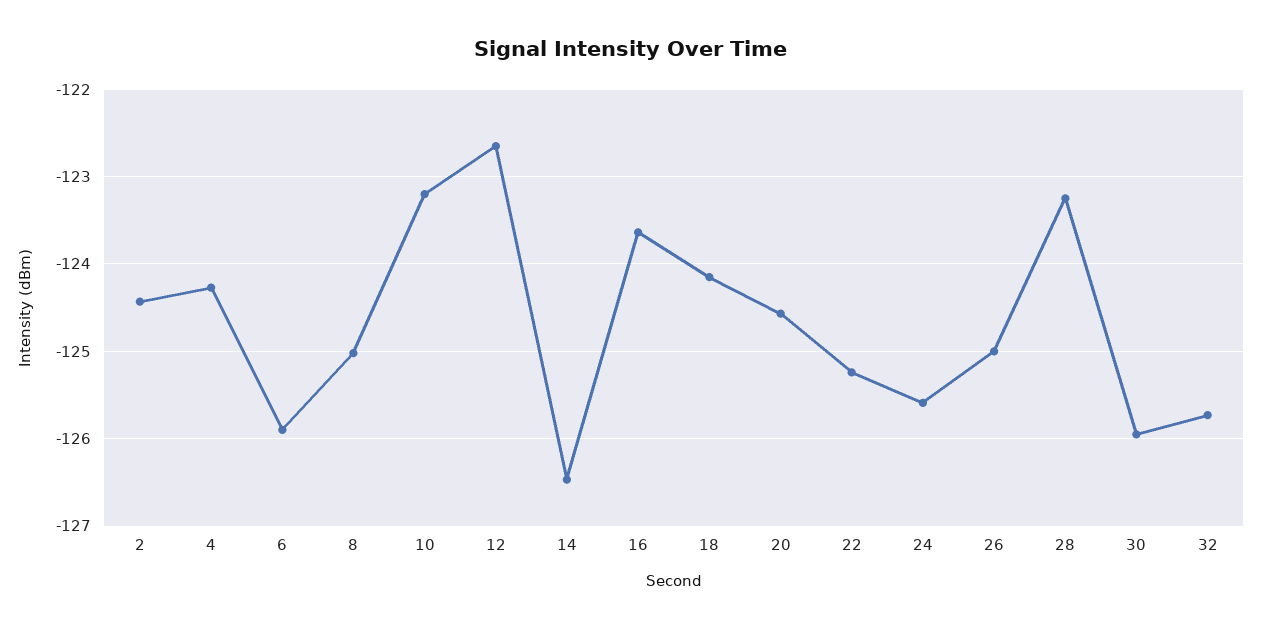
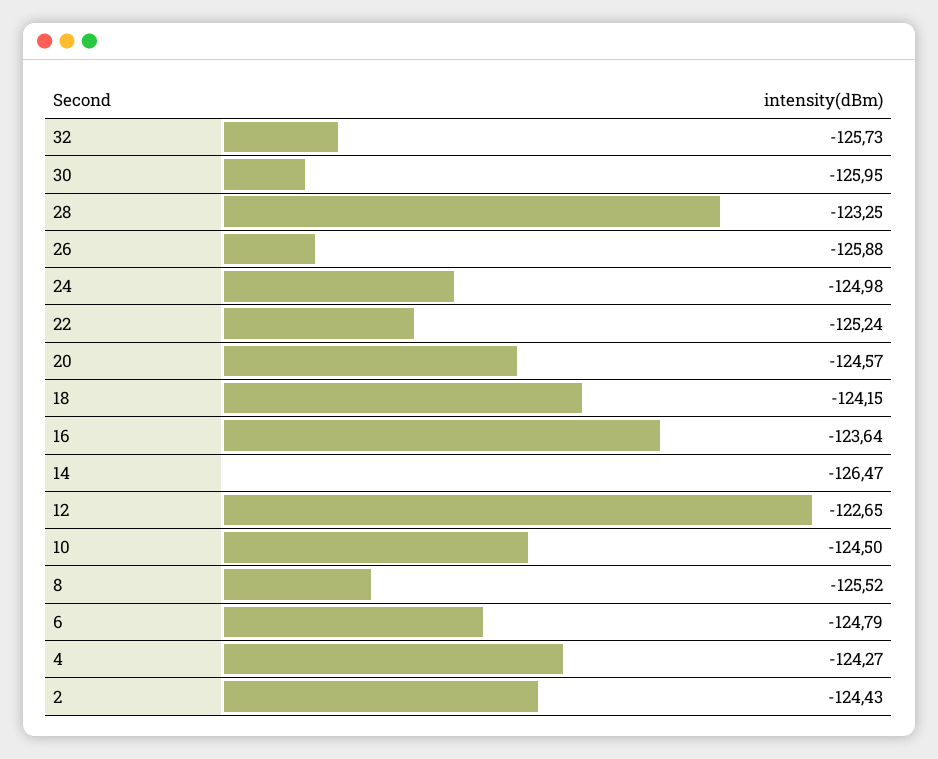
6: -125.9 -> -124.79
8: -125 -> -125.52
10: -123.2 -> -124.5
24: -125.6 -> -124.98
26: -125 -> -125.88

